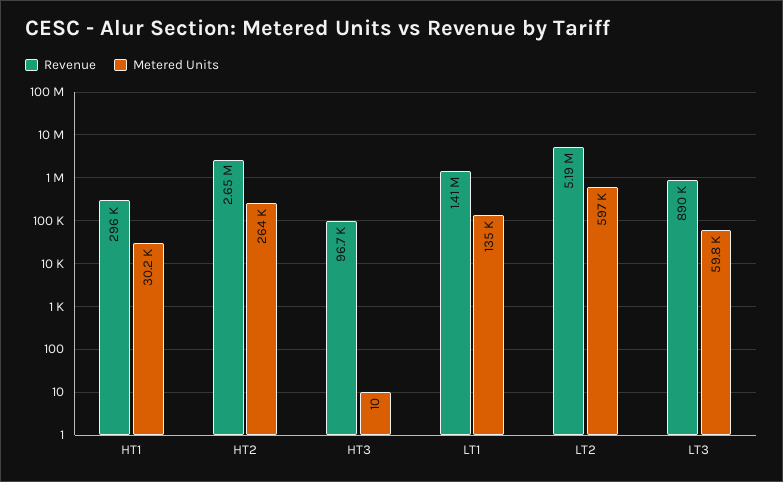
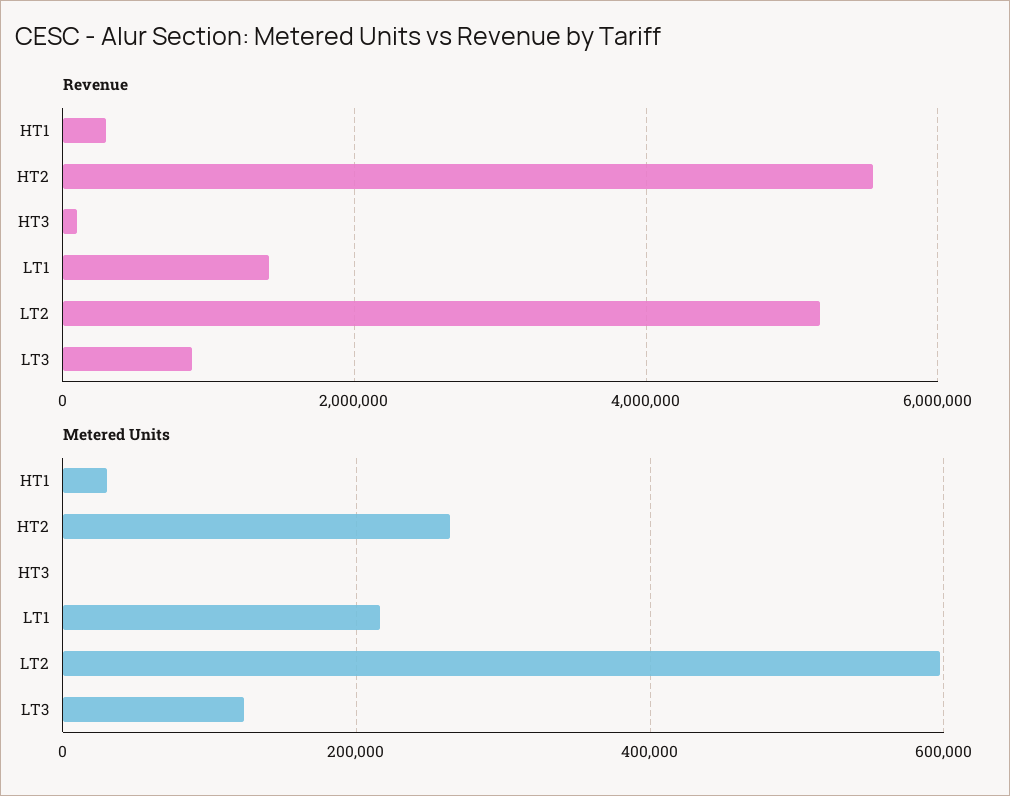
Revenue, HT2: 2650000 -> 5600000
Metered Units, LT1: 135000 -> 220000
Metered Units, LT3: 59800 -> 120000

